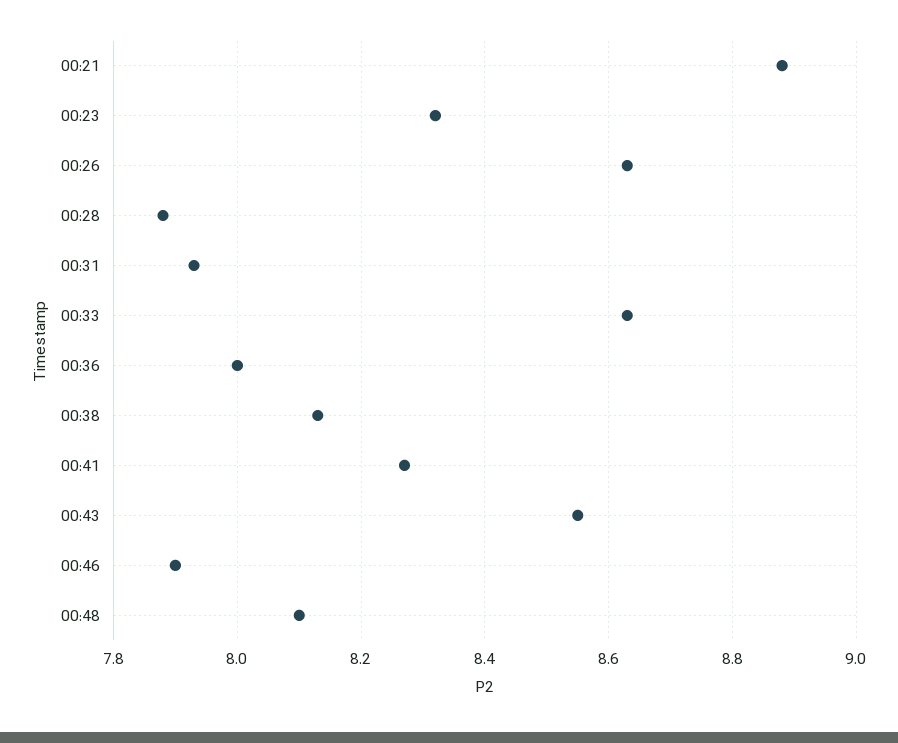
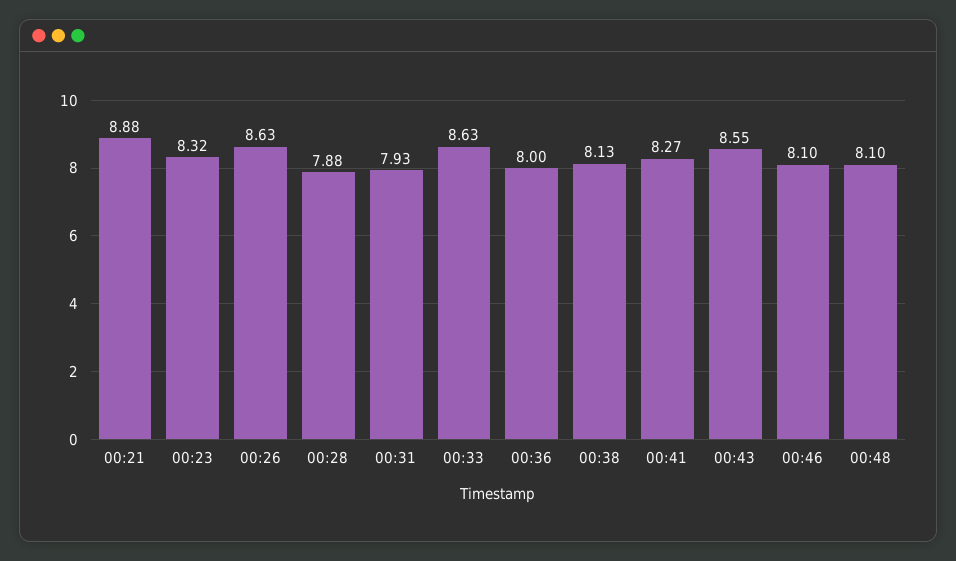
00:46: 7.9 -> 8.1

